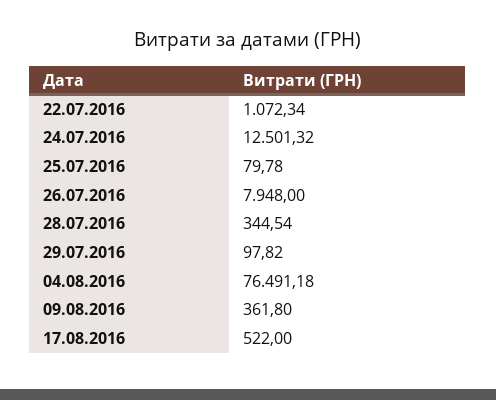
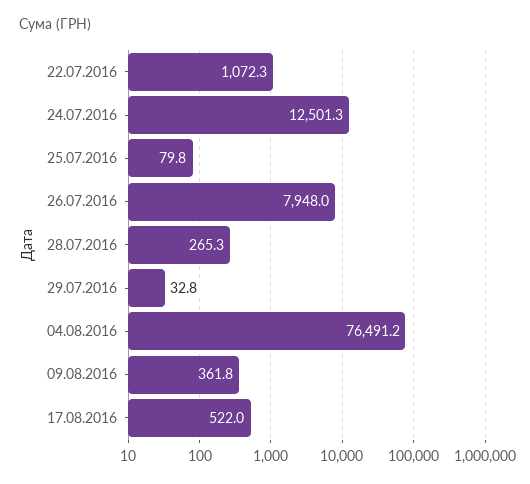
28.07.2016: 344.54 -> 265.3
29.07.2016: 97.82 -> 32.8

